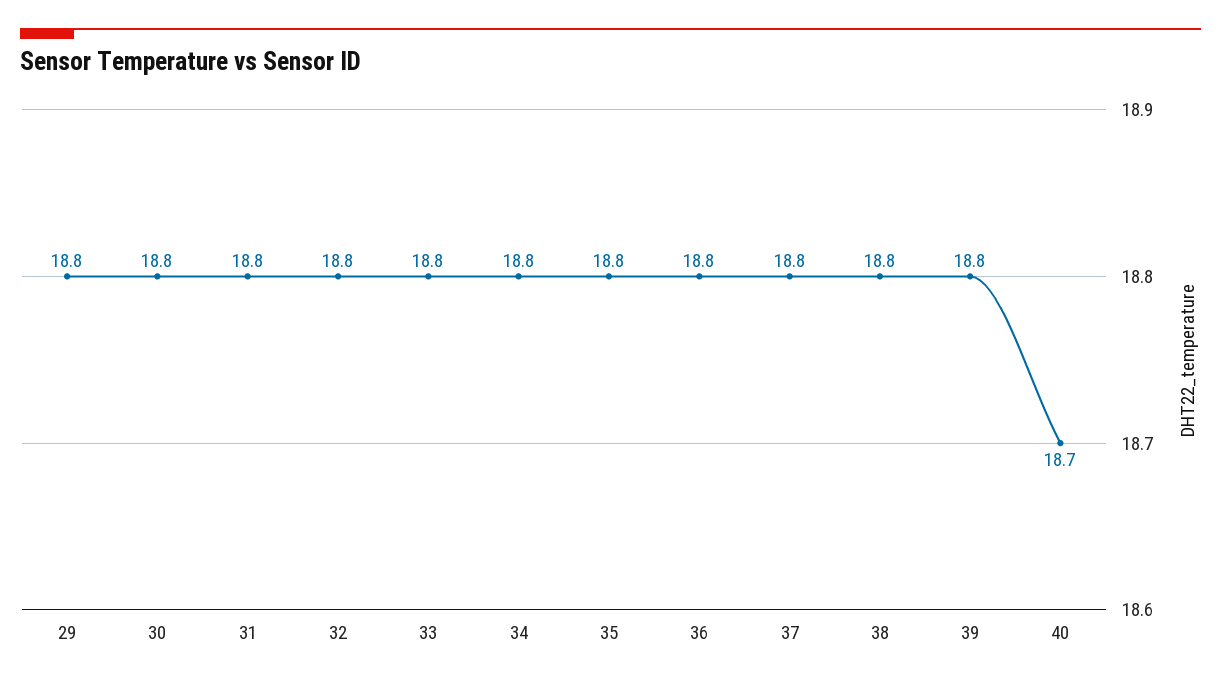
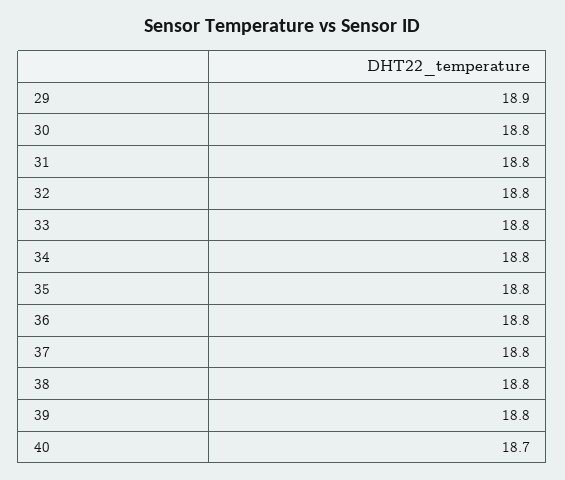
29: 18.8 -> 18.9

